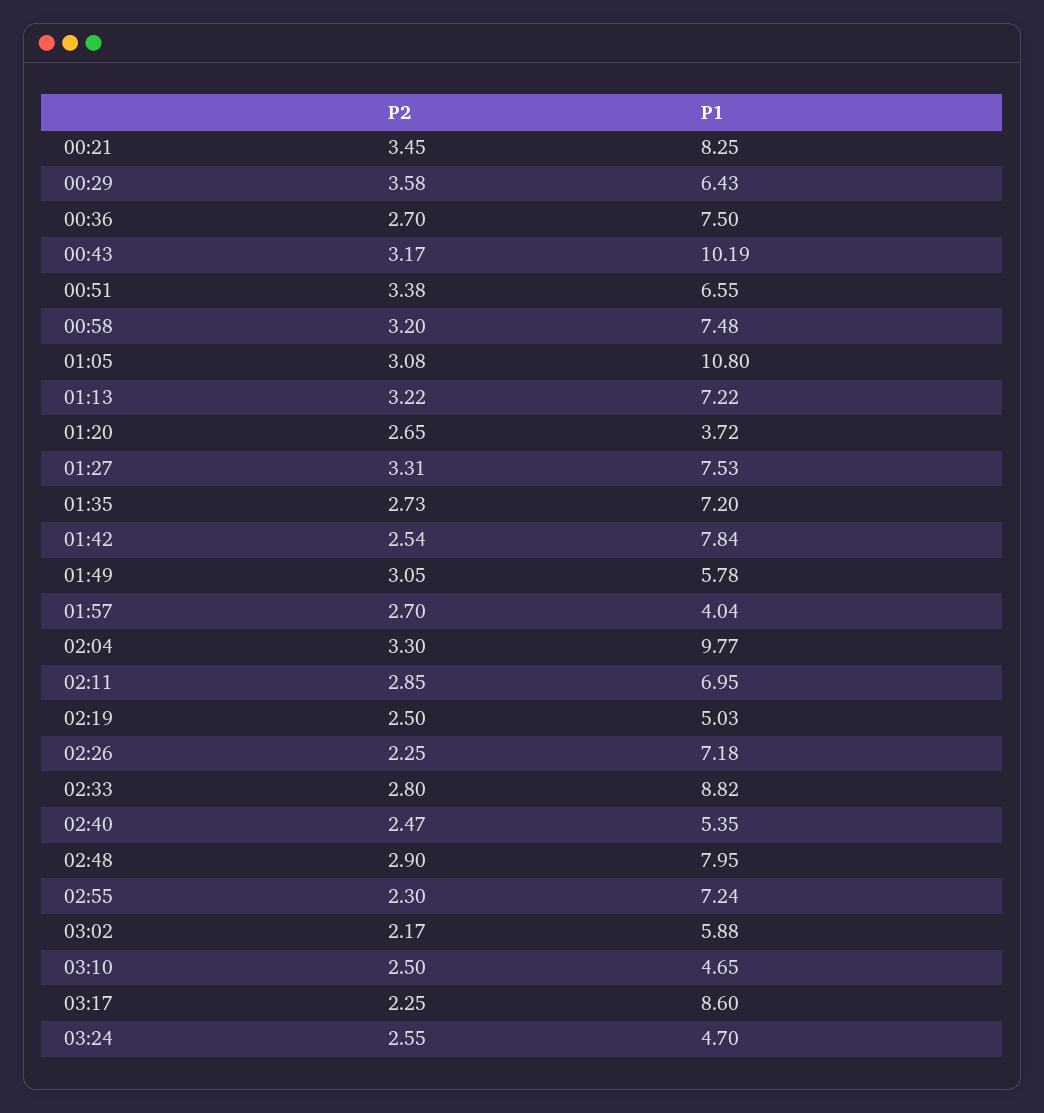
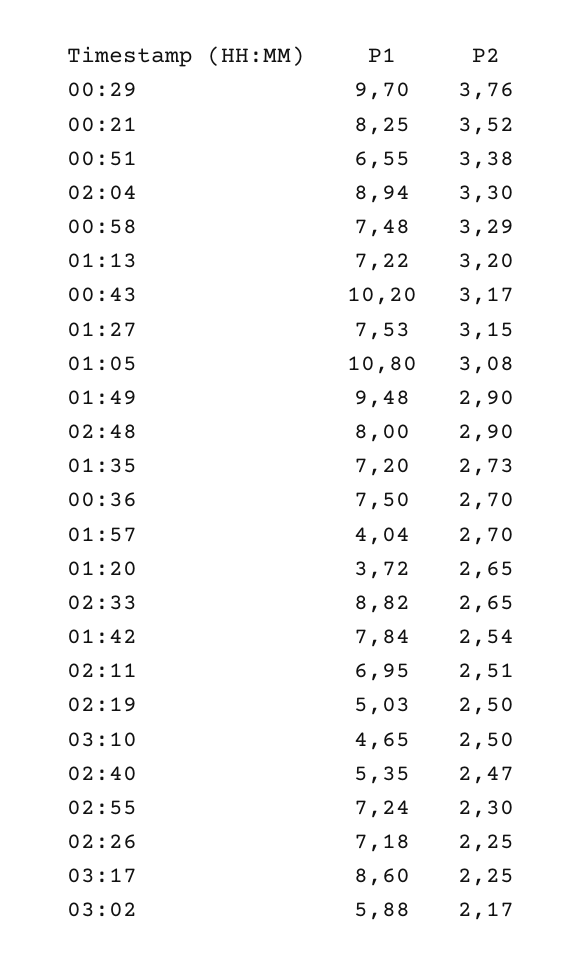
P2, 00:21: 3.45 -> 3.52
P2, 00:29: 3.58 -> 3.76
P1, 00:29: 6.43 -> 9.7
P1, 00:43: 10.19 -> 10.2
P2, 00:58: 3.2 -> 3.29
P2, 01:13: 3.22 -> 3.2
P2, 01:27: 3.31 -> 3.15
P2, 01:49: 3.05 -> 2.9
P1, 01:49: 5.78 -> 9.48
P1, 02:04: 9.77 -> 8.94
P2, 02:11: 2.85 -> 2.51
P2, 02:33: 2.8 -> 2.65
P1, 02:48: 7.95 -> 8
P2, 03:24: 2.55 -> none
P1, 03:24: 4.7 -> none

